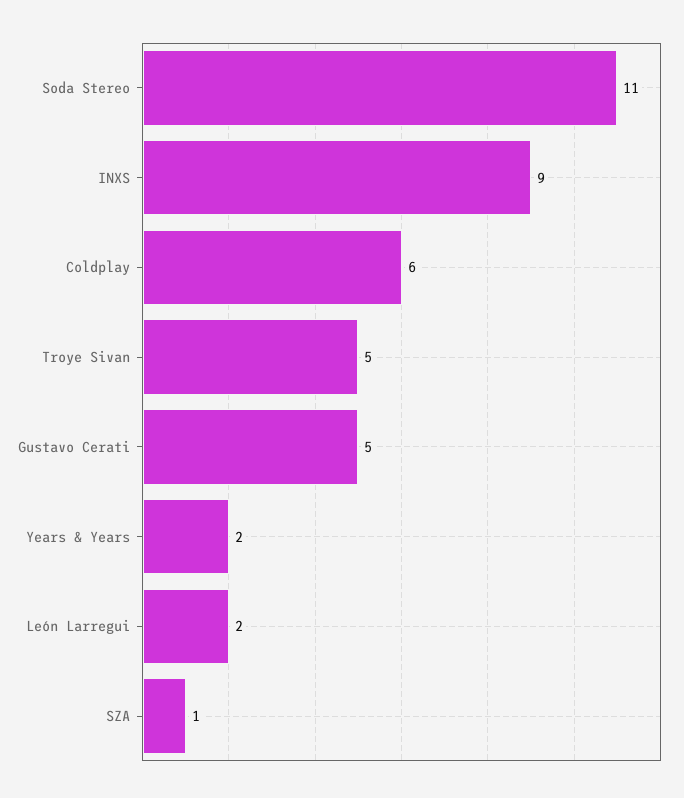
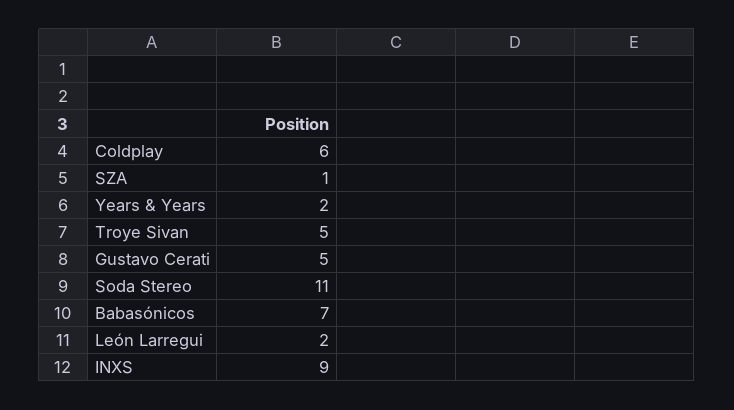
Babasónicos: none -> 7

